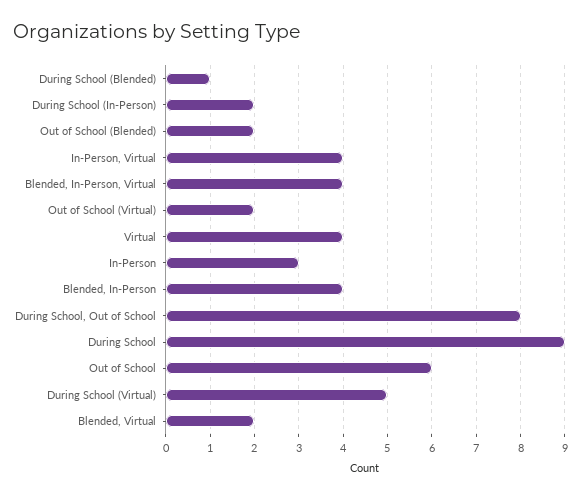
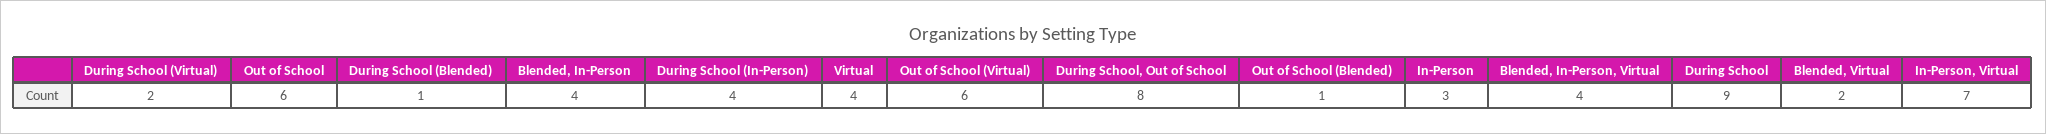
During School (In-Person): 2 -> 4
Out of School (Blended): 2 -> 1
In-Person, Virtual: 4 -> 7
Out of School (Virtual): 2 -> 6
During School (Virtual): 5 -> 2

